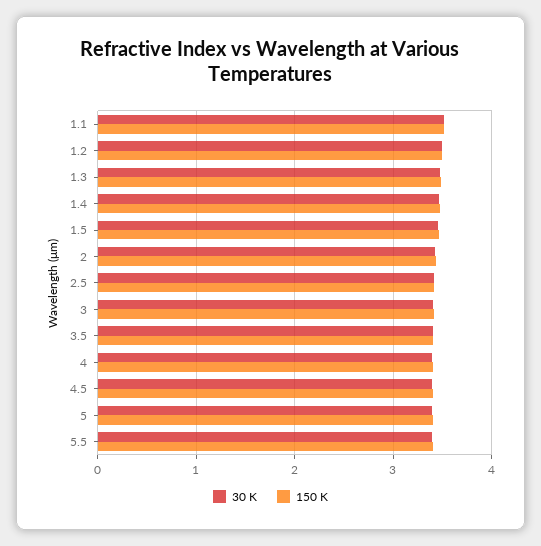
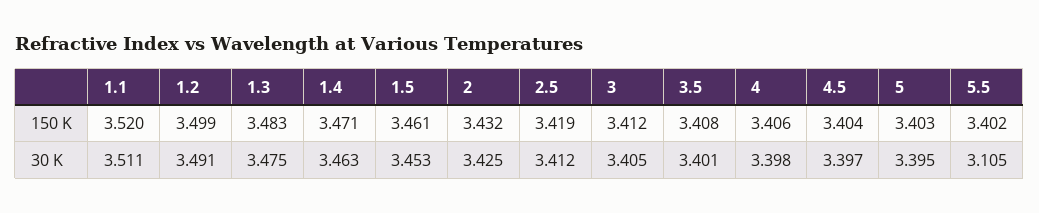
30 K, 5.5: 3.4 -> 3.105

